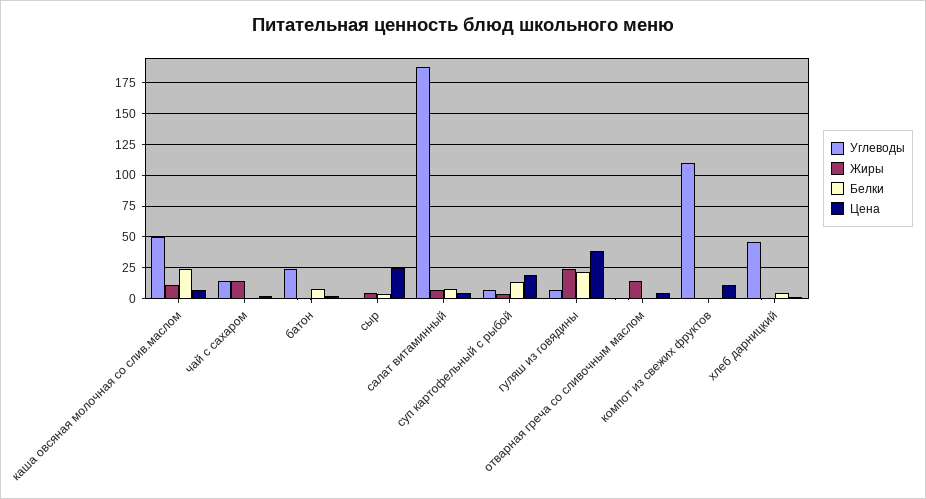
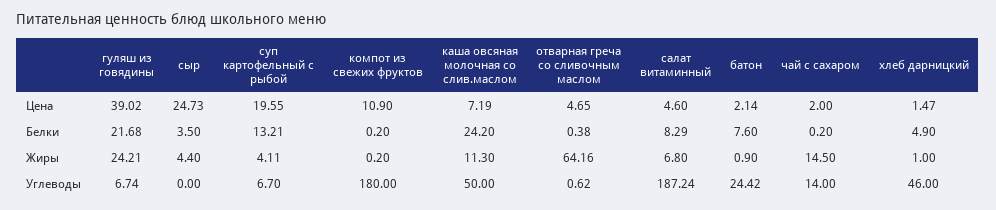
Жиры, отварная греча со сливочным маслом: 15 -> 64.16
Углеводы, компот из свежих фруктов: 110 -> 180

